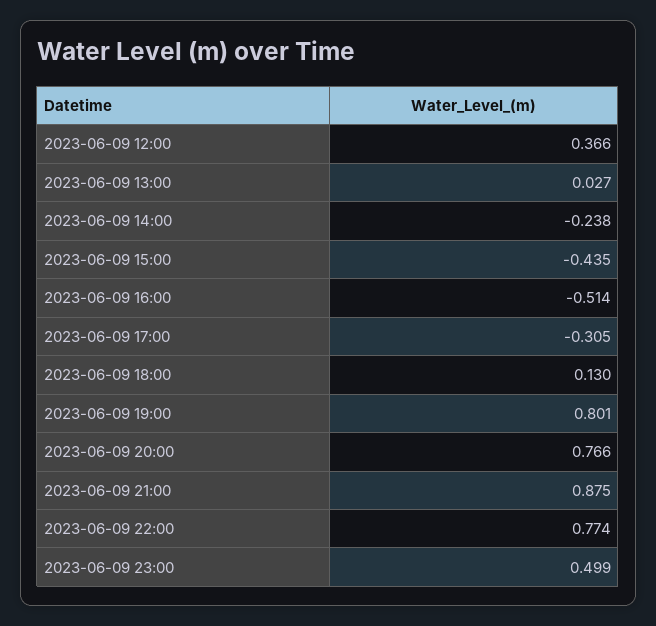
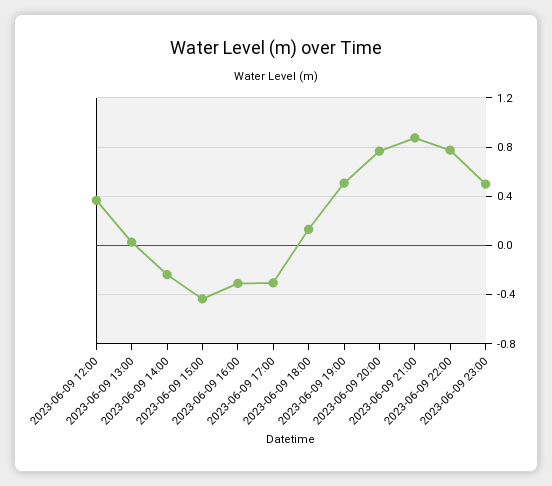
2023-06-09 16:00: -0.514 -> -0.3
2023-06-09 19:00: 0.801 -> 0.5

